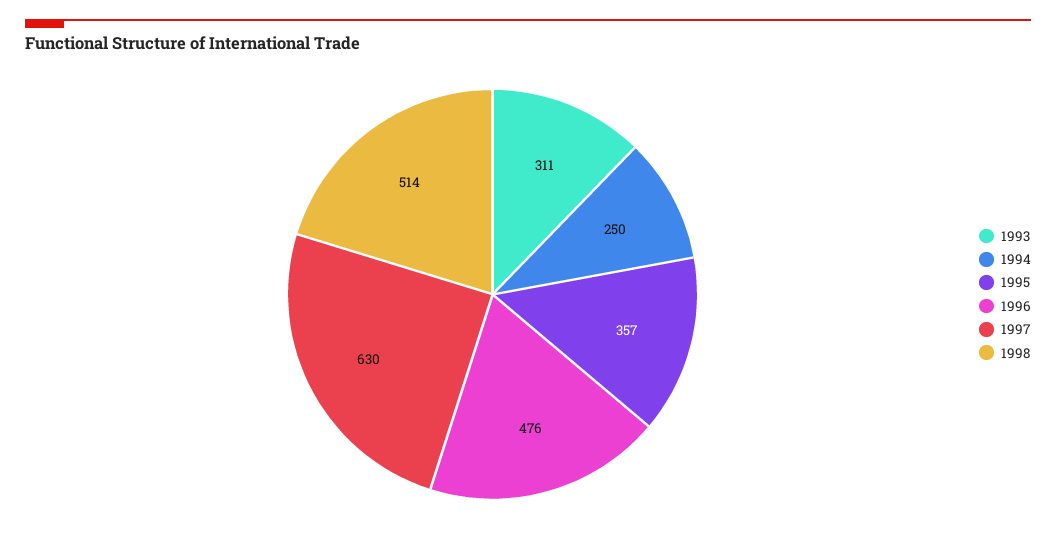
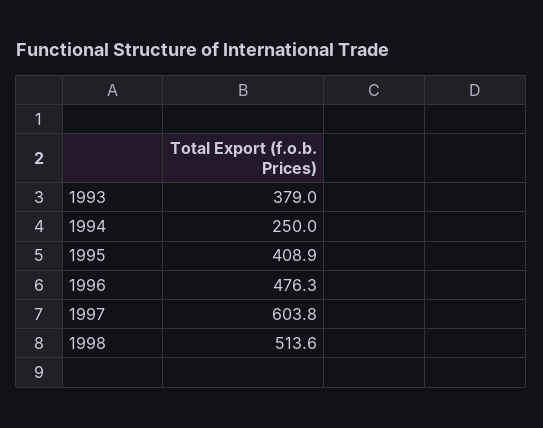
1993: 311 -> 379
1995: 357 -> 408.9
1997: 630 -> 603.8

